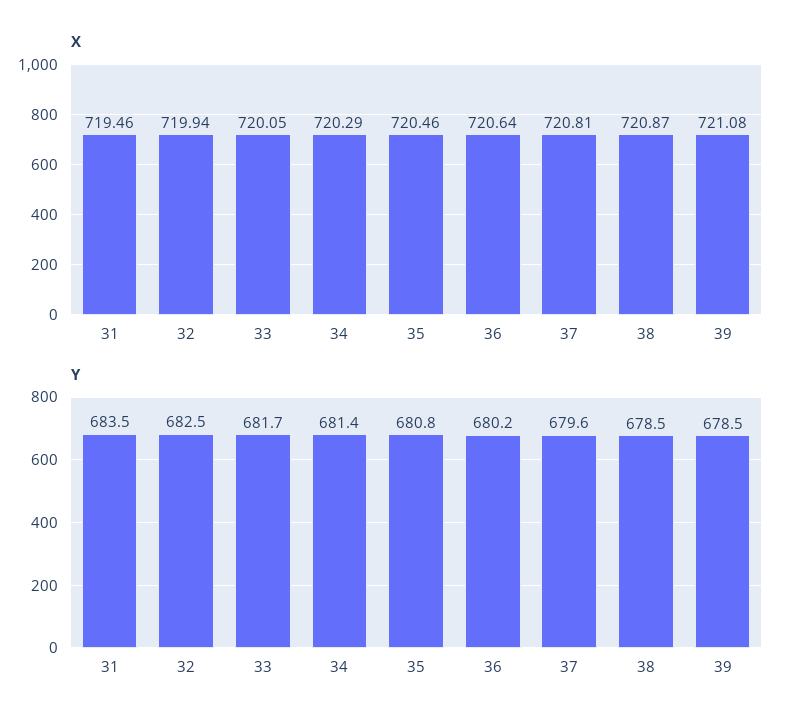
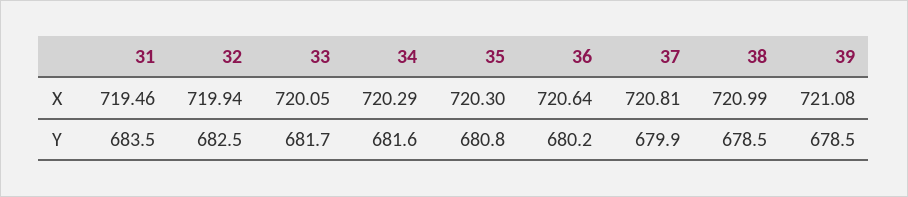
X, 35: 720.46 -> 720.3
X, 38: 720.87 -> 720.99
Y, 34: 681.4 -> 681.6
Y, 37: 679.6 -> 679.9

